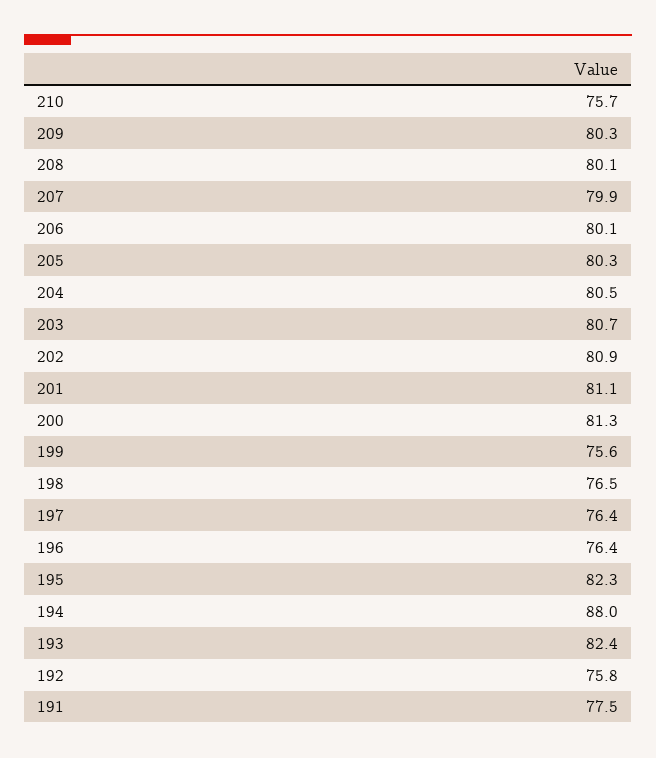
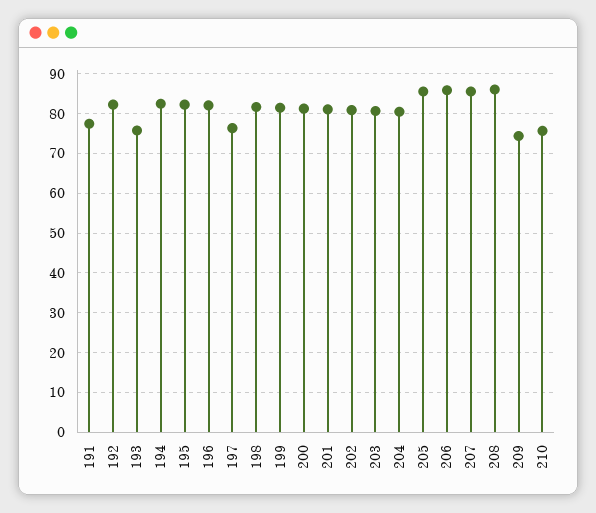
209: 80.3 -> 74
208: 80.1 -> 86
207: 79.9 -> 86
206: 80.1 -> 86
205: 80.3 -> 86
199: 75.6 -> 82
198: 76.5 -> 82
196: 76.4 -> 82
194: 88 -> 82
193: 82.4 -> 76
192: 75.8 -> 82

